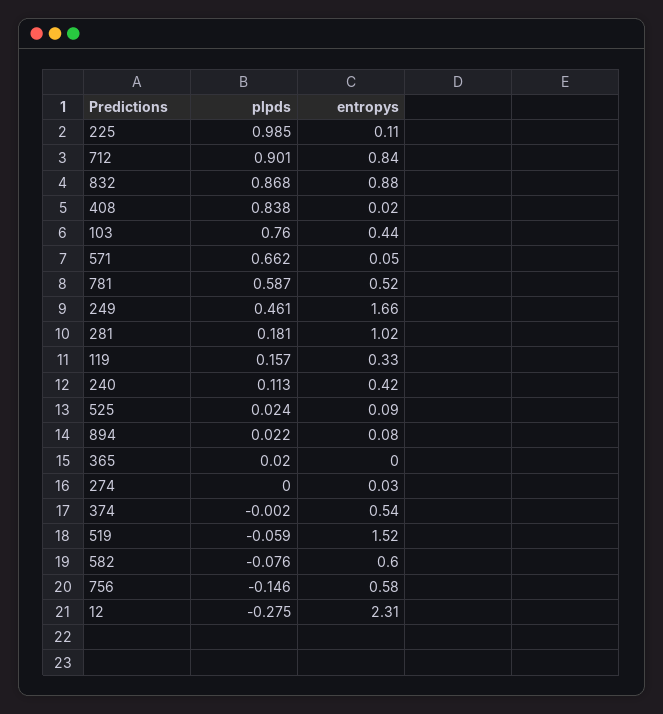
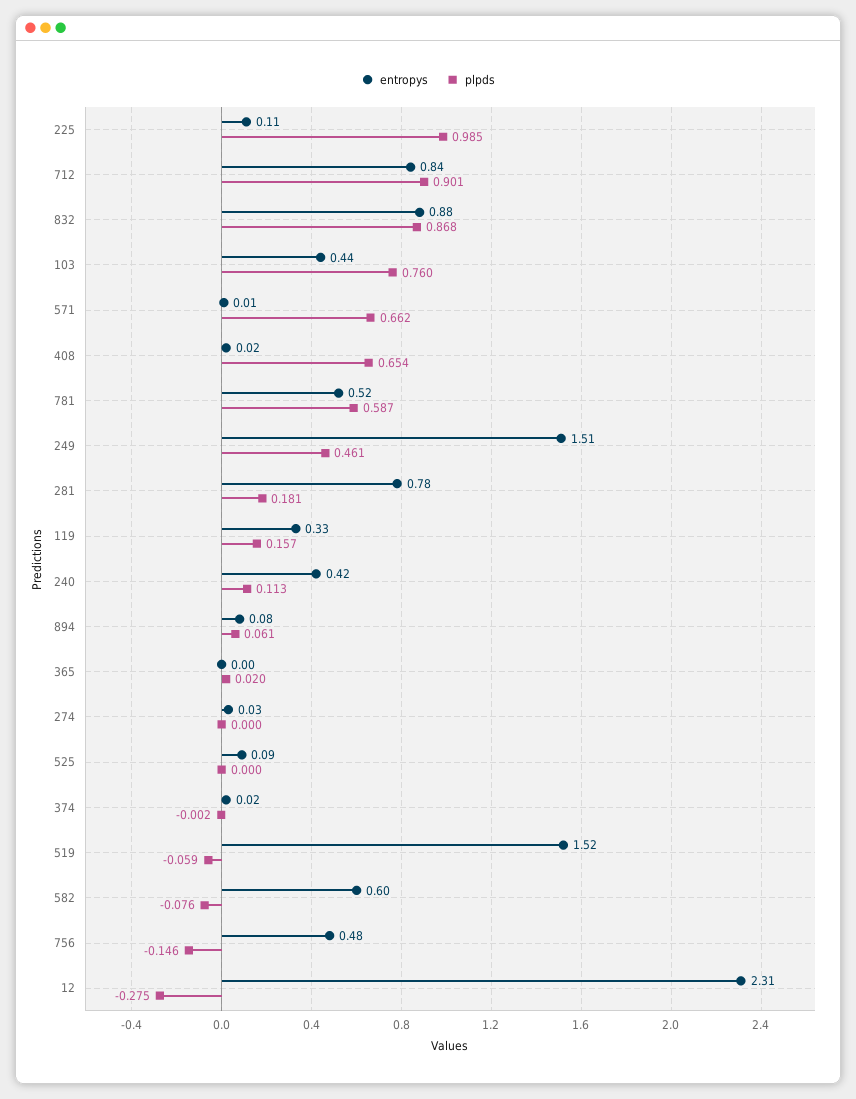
plpds, 408: 0.838 -> 0.654
entropys, 571: 0.05 -> 0.01
entropys, 249: 1.66 -> 1.51
entropys, 281: 1.02 -> 0.78
plpds, 525: 0.024 -> 0
plpds, 894: 0.022 -> 0.061
entropys, 374: 0.54 -> 0.02
entropys, 756: 0.58 -> 0.48

